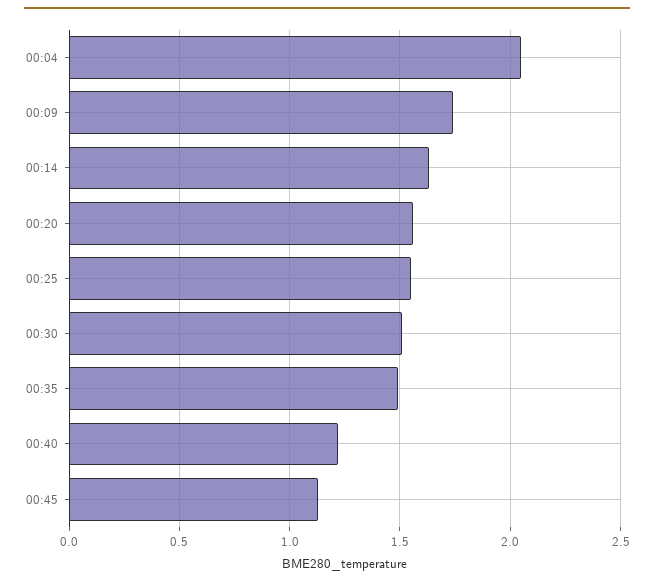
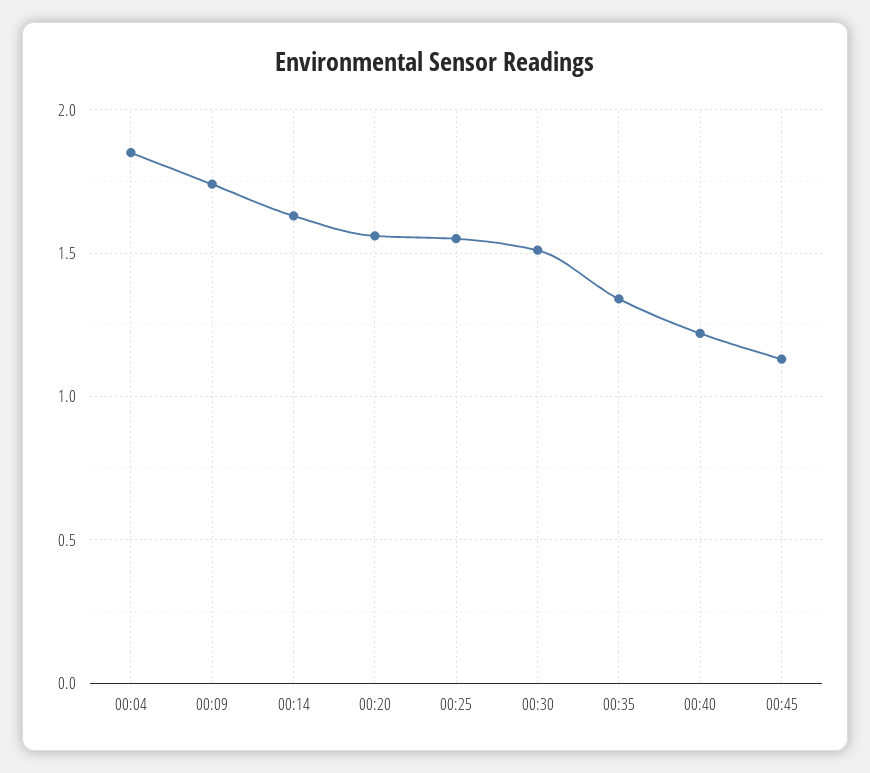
00:04: 2.05 -> 1.85
00:35: 1.5 -> 1.35

